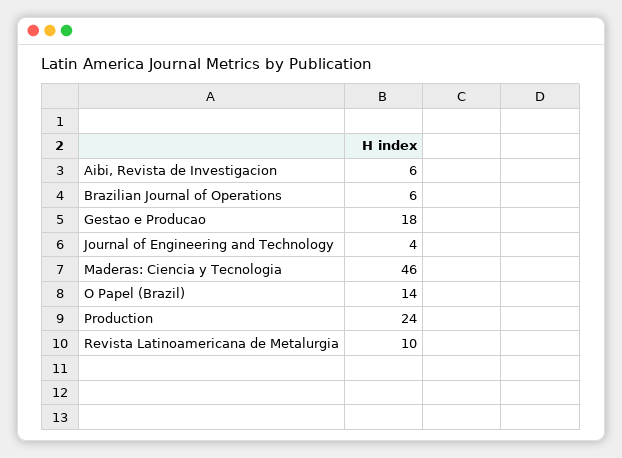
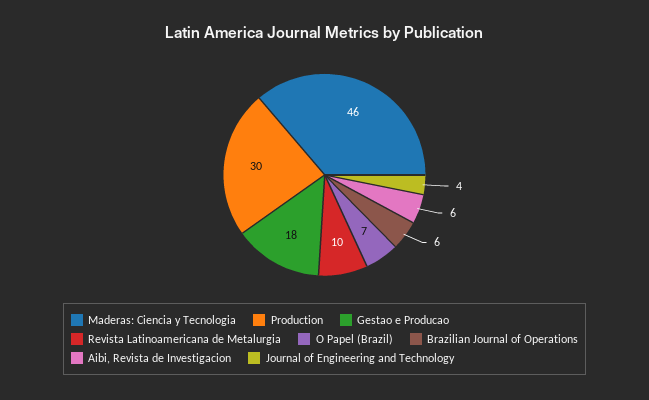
O Papel (Brazil): 14 -> 7
Production: 24 -> 30

